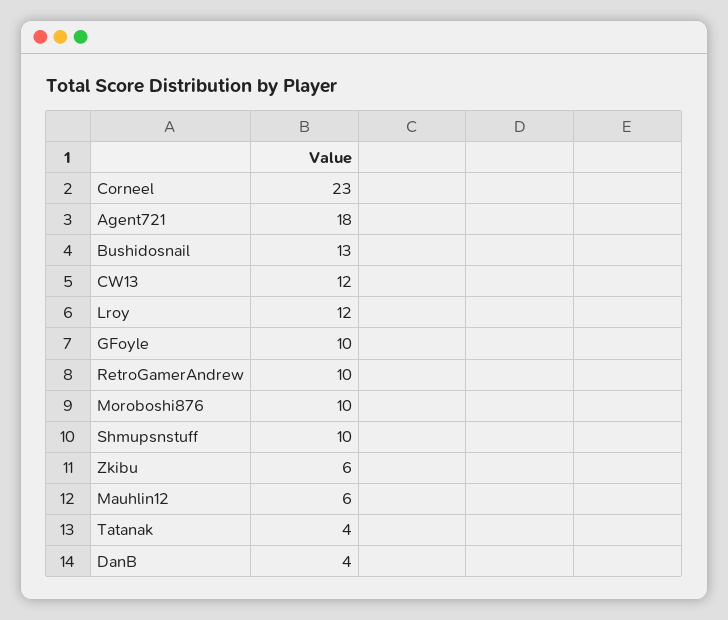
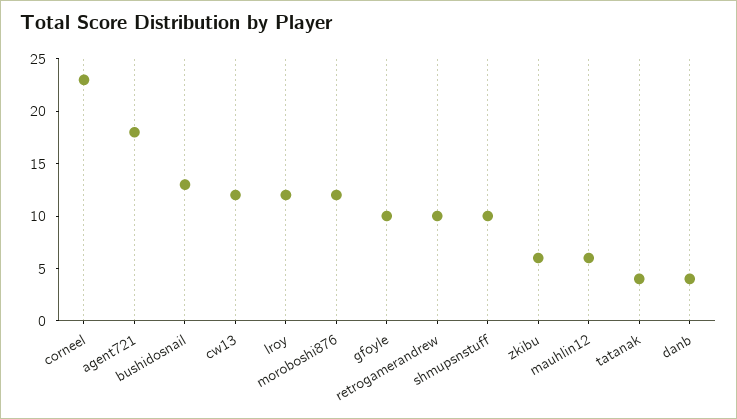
Moroboshi876: 10 -> 12

